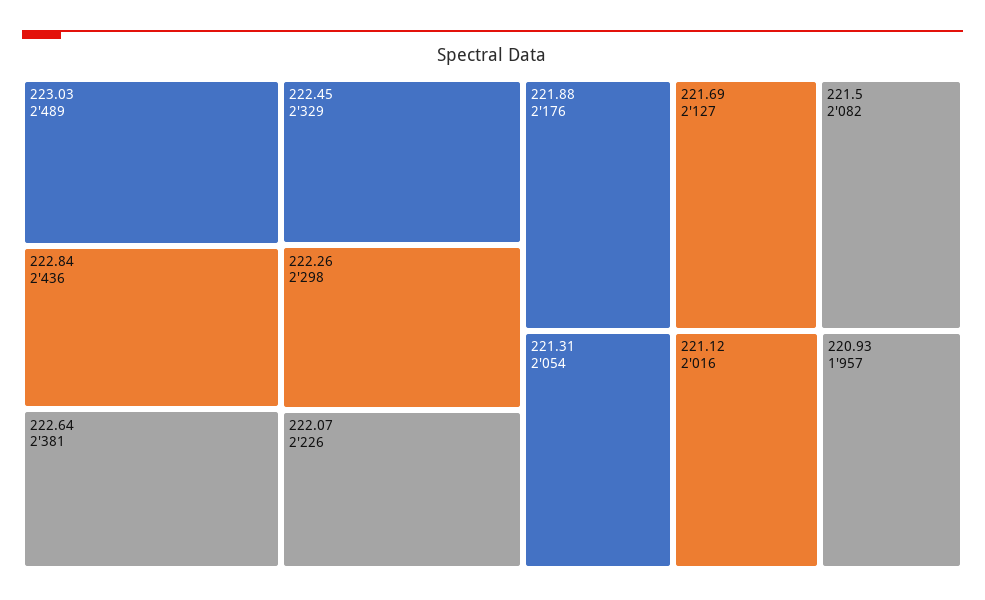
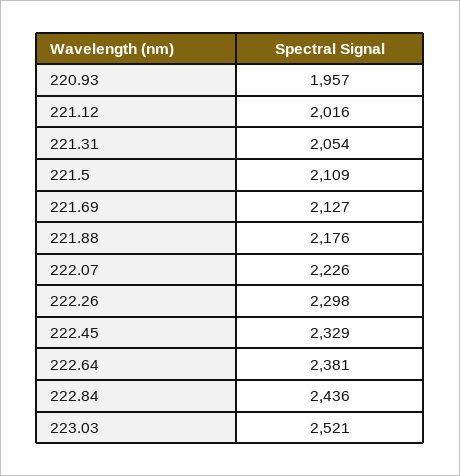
223.03: 2489 -> 2521
221.5: 2082 -> 2109

